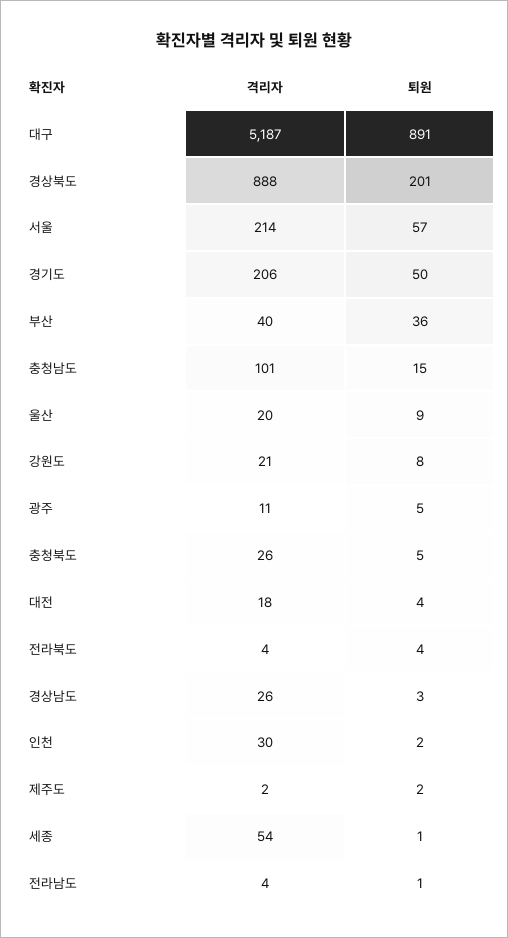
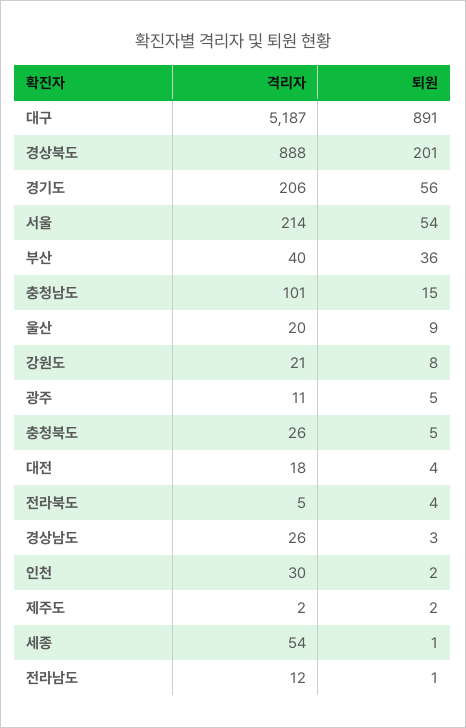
퇴원, 서울: 57 -> 54
퇴원, 경기도: 50 -> 56
격리자, 전라북도: 4 -> 5
격리자, 전라남도: 4 -> 12

